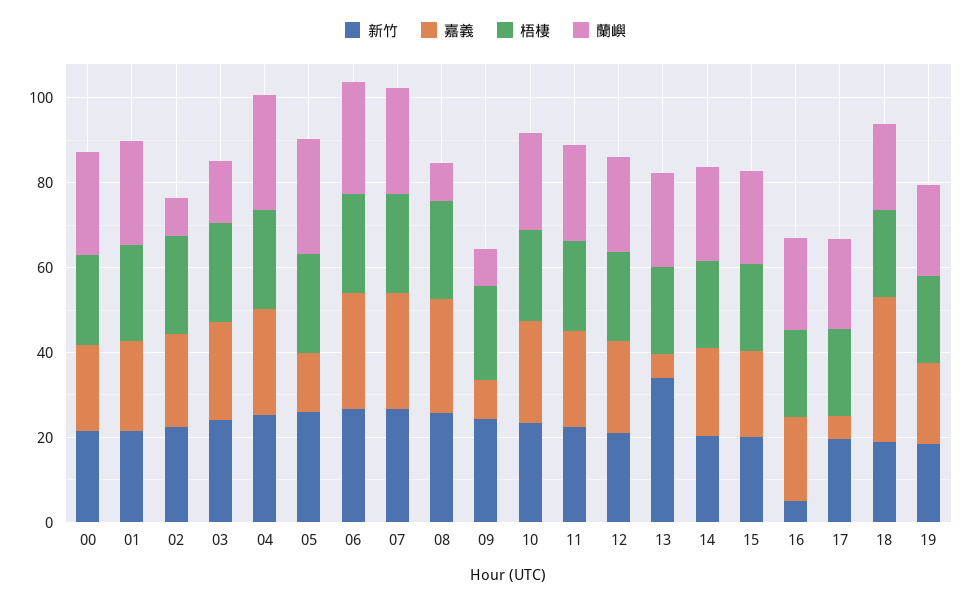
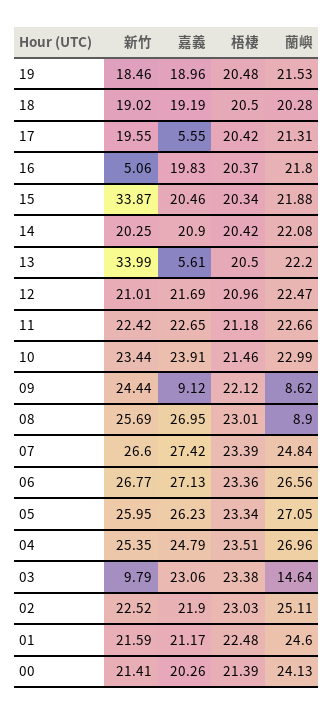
蘭嶼, 02: 10 -> 25.11
新竹, 03: 25 -> 9.79
嘉義, 05: 15 -> 26.23
新竹, 15: 20 -> 33.87
嘉義, 18: 35 -> 19.19

